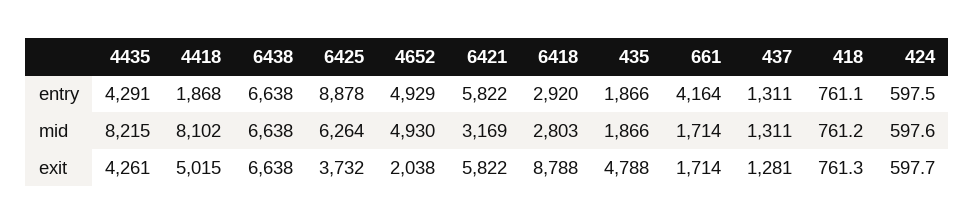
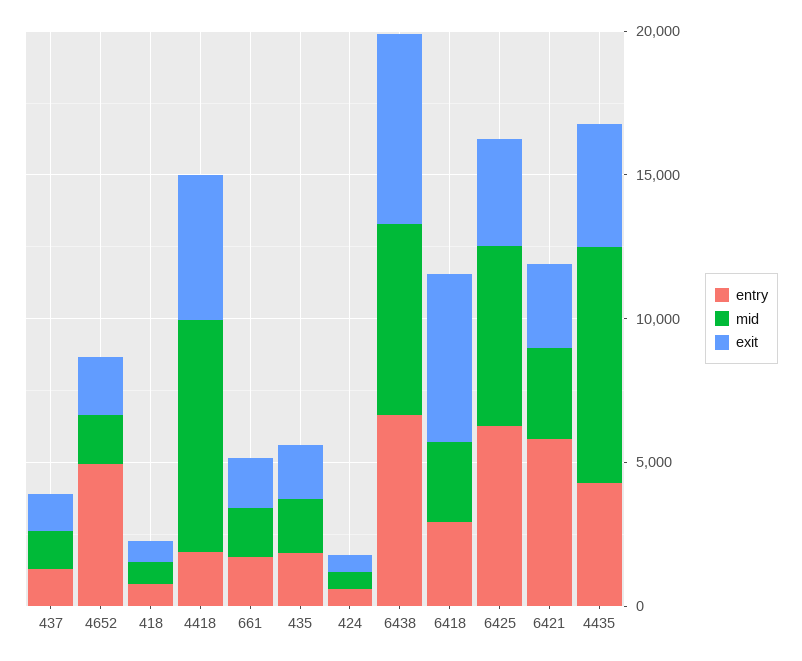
entry, 6425: 8878 -> 6000
entry, 661: 4164 -> 2000
mid, 4652: 4930 -> 2000
exit, 6421: 5822 -> 3000
exit, 6418: 8788 -> 6000
exit, 435: 4788 -> 2000

